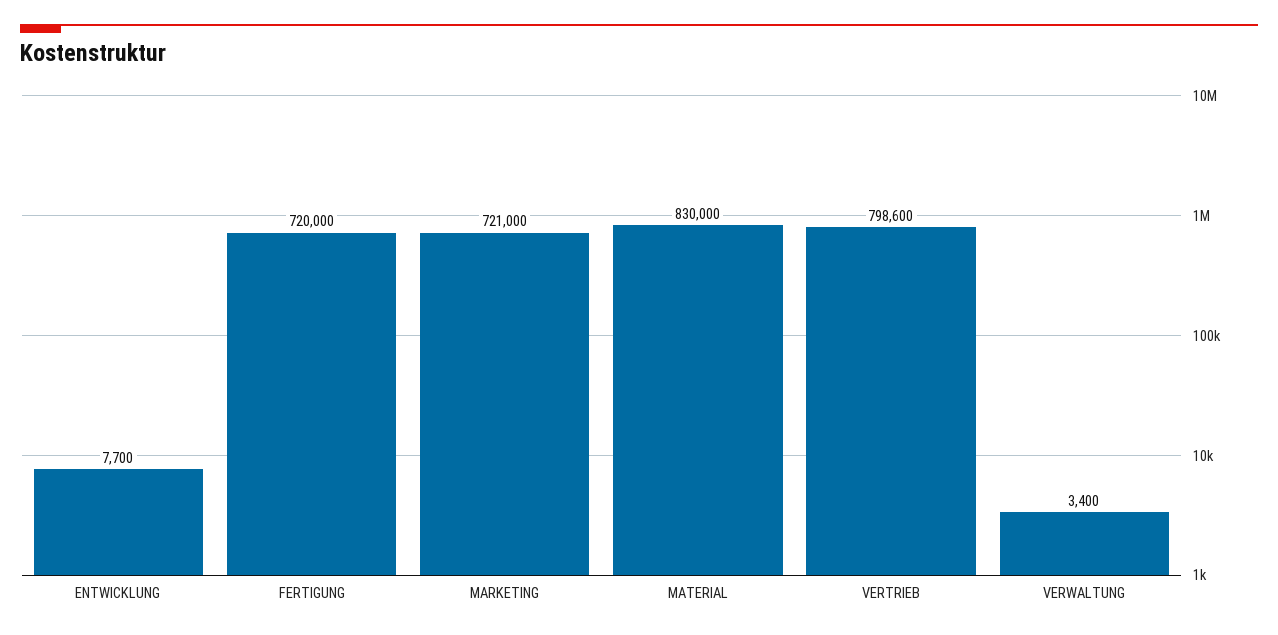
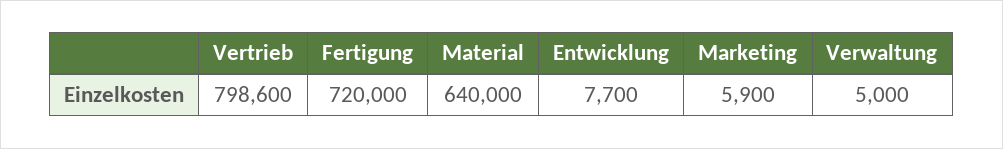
MARKETING: 721000 -> 5900
MATERIAL: 830000 -> 640000
VERWALTUNG: 3400 -> 5000

